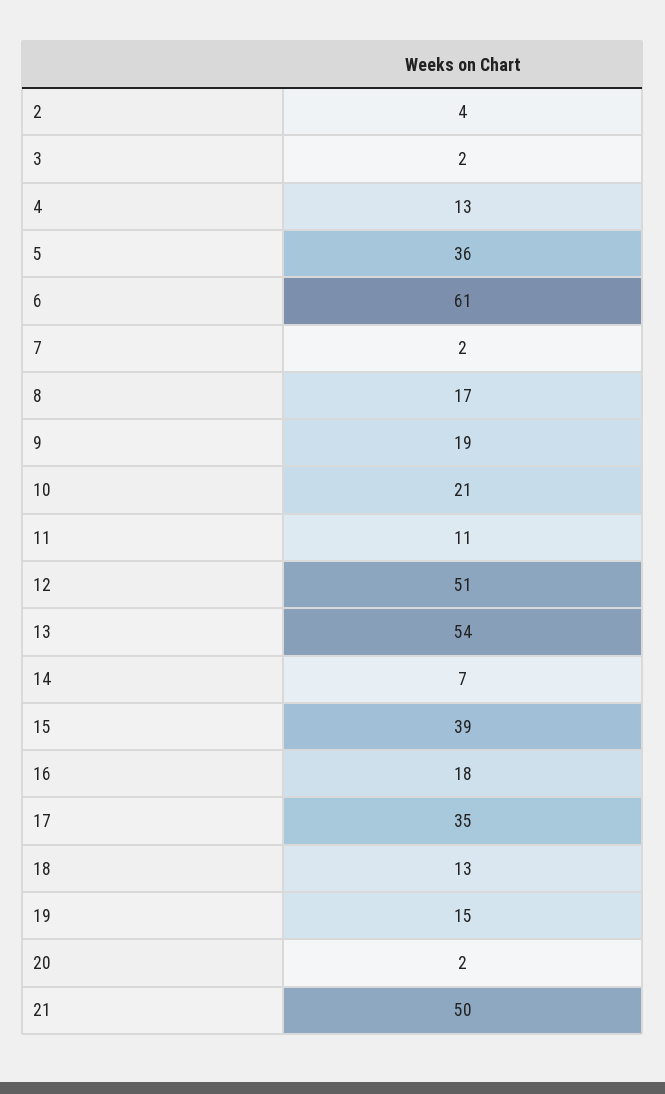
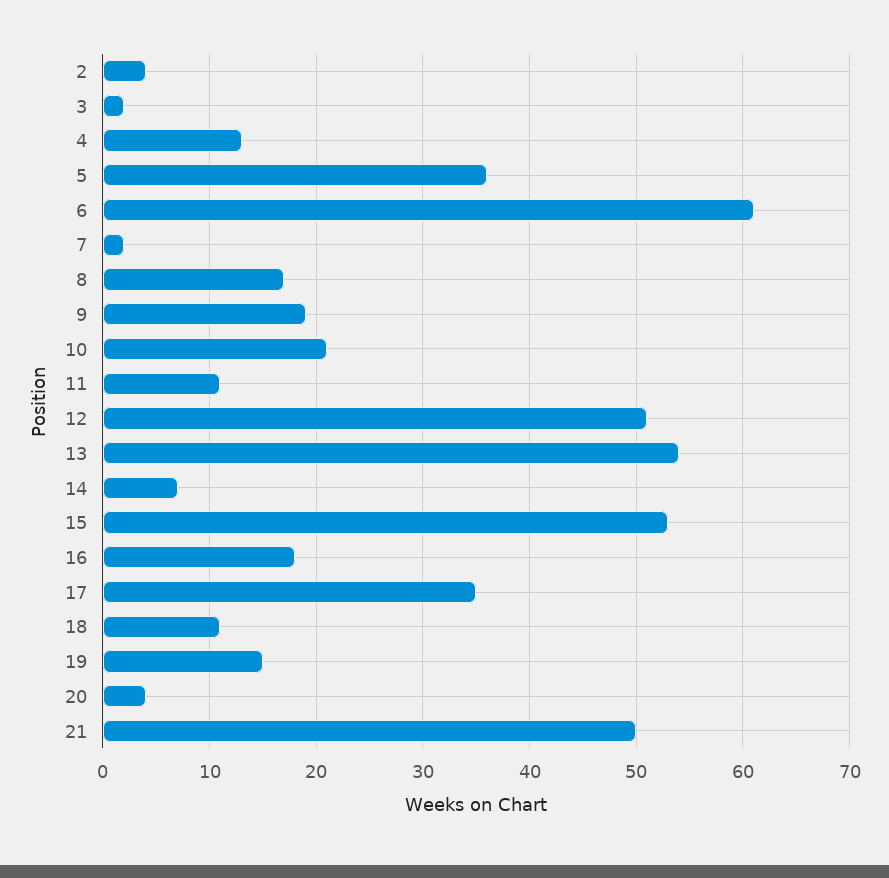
15: 39 -> 53
18: 13 -> 11
20: 2 -> 4

